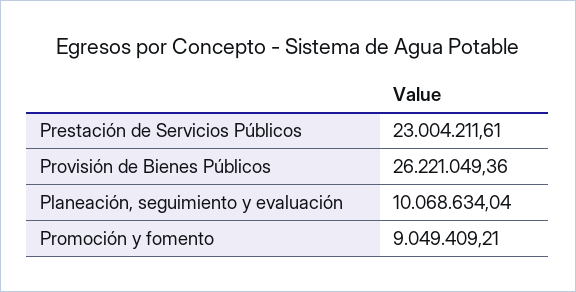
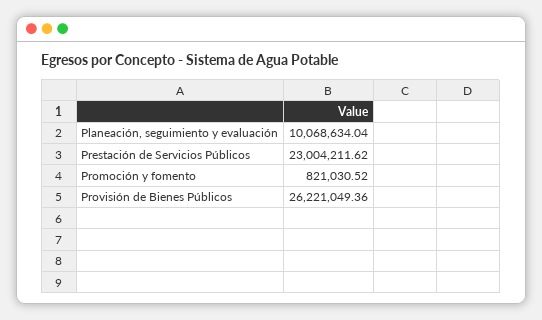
Prestación de Servicios Públicos: 23004211.61 -> 23004211.62
Promoción y fomento: 9049409.21 -> 821030.52

